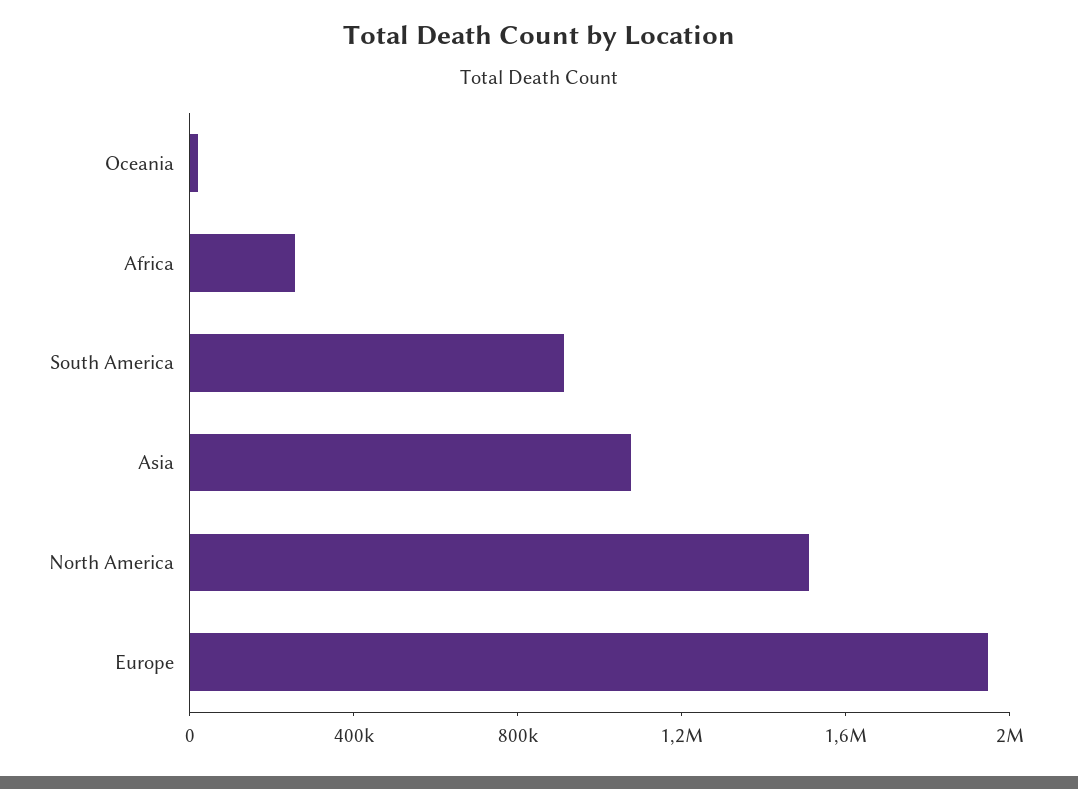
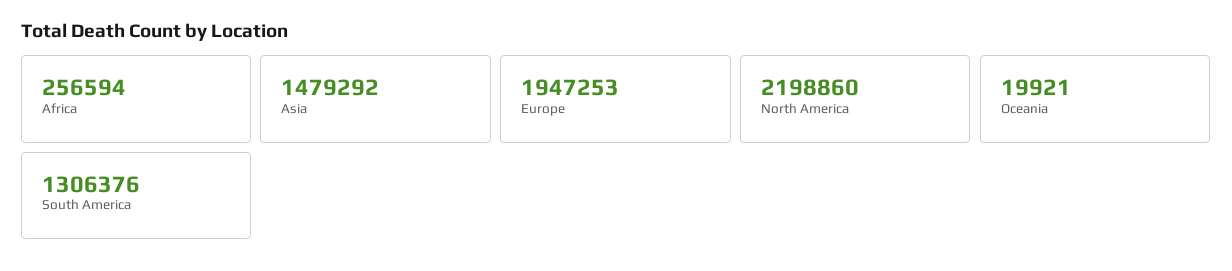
South America: 900000 -> 1306376
Asia: 1100000 -> 1479292
North America: 1500000 -> 2198860

